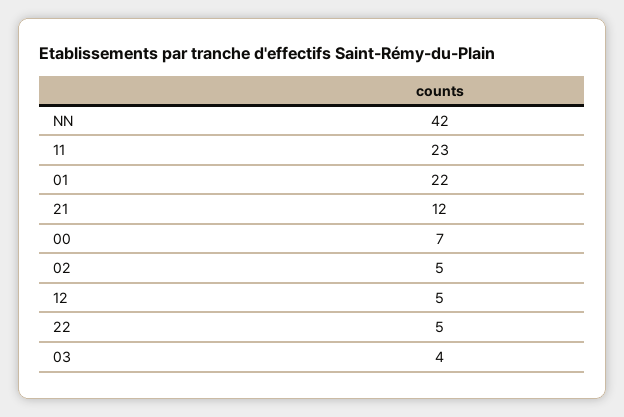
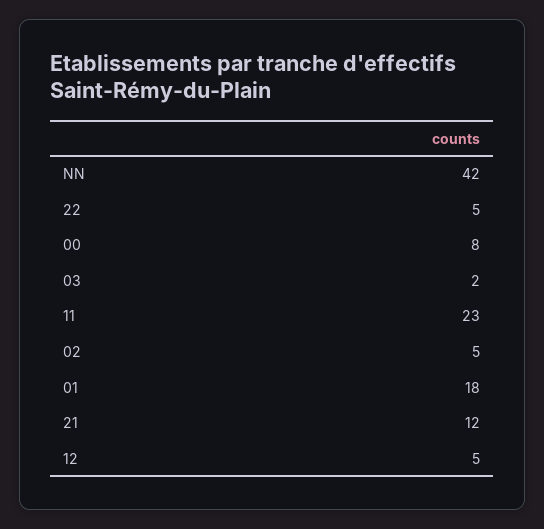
01: 22 -> 18
00: 7 -> 8
03: 4 -> 2

